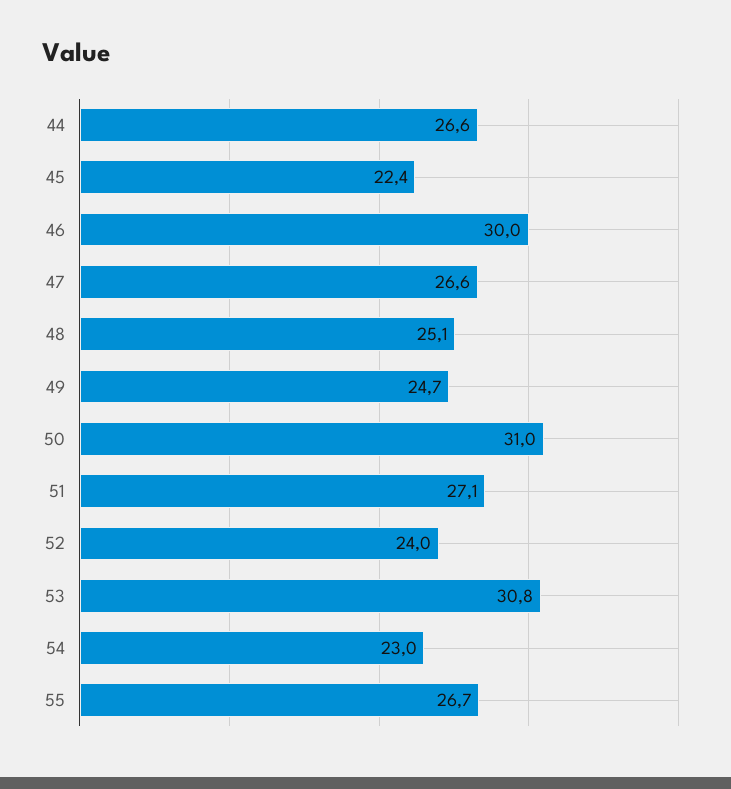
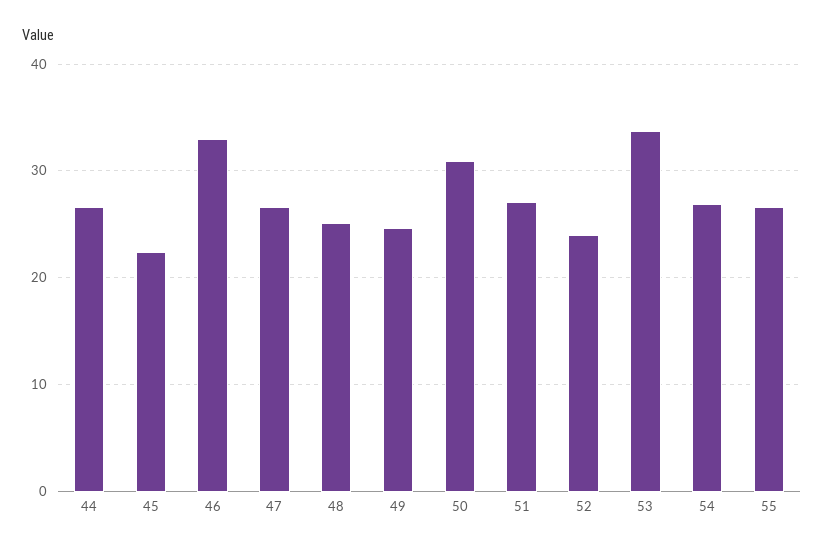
46: 30 -> 33
53: 30.8 -> 34
54: 23 -> 27

